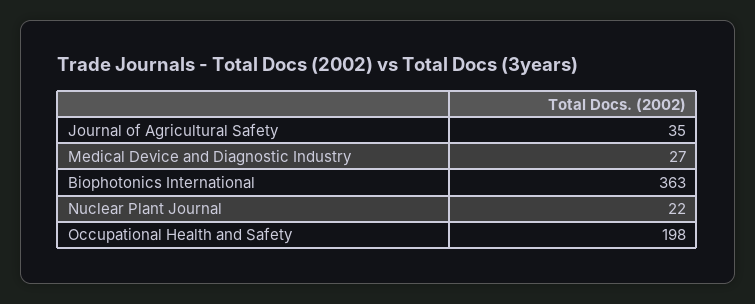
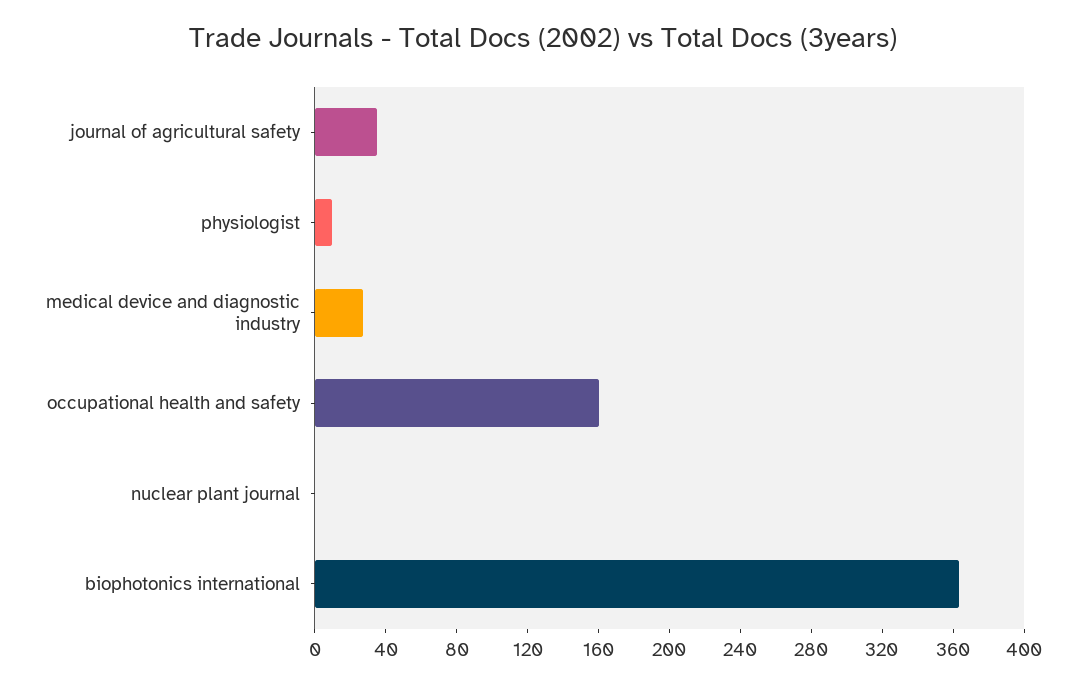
Nuclear Plant Journal: 22 -> 0
Occupational Health and Safety: 198 -> 160
physiologist: none -> 10

